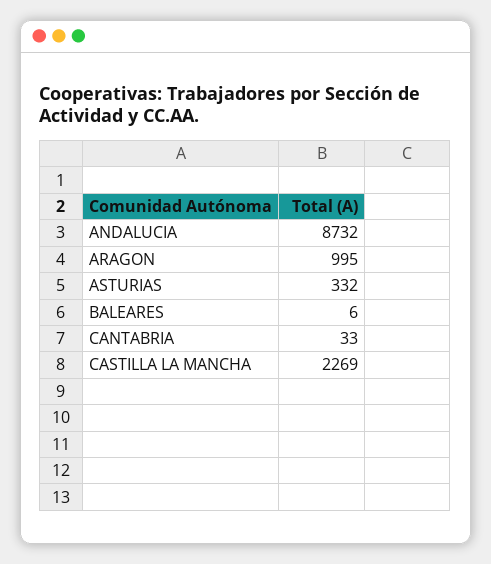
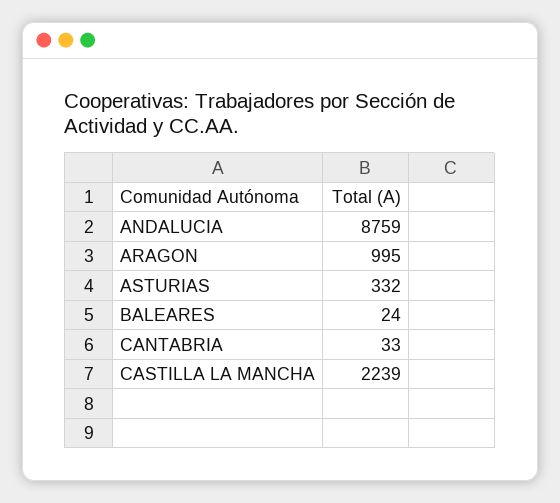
ANDALUCIA: 8732 -> 8759
BALEARES: 6 -> 24
CASTILLA LA MANCHA: 2269 -> 2239

